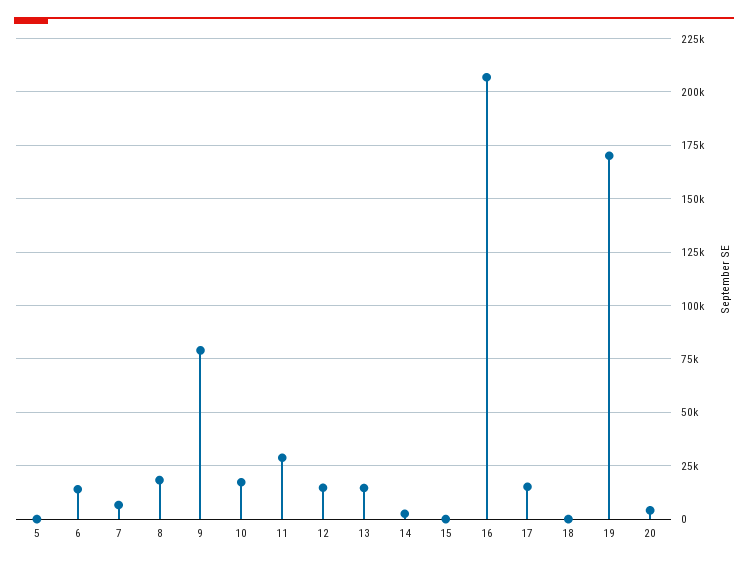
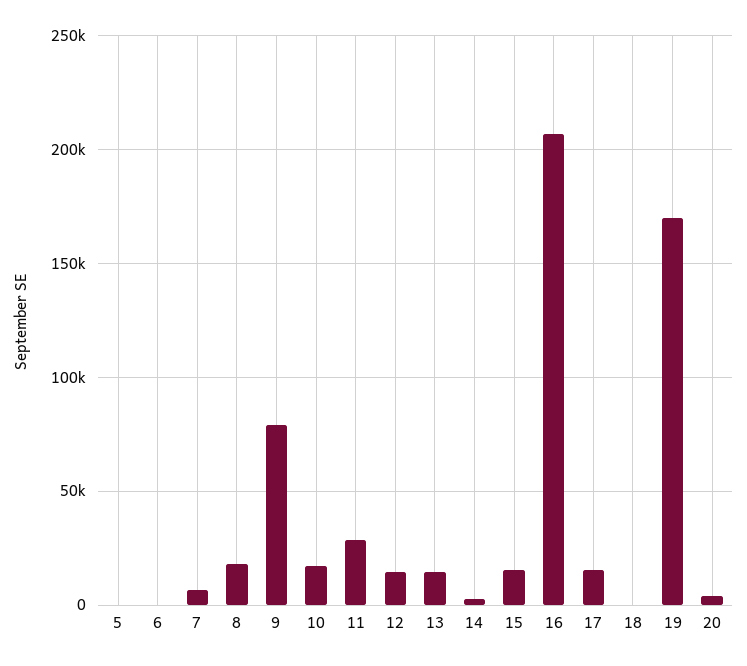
6: 15000 -> 0
15: 0 -> 15000

